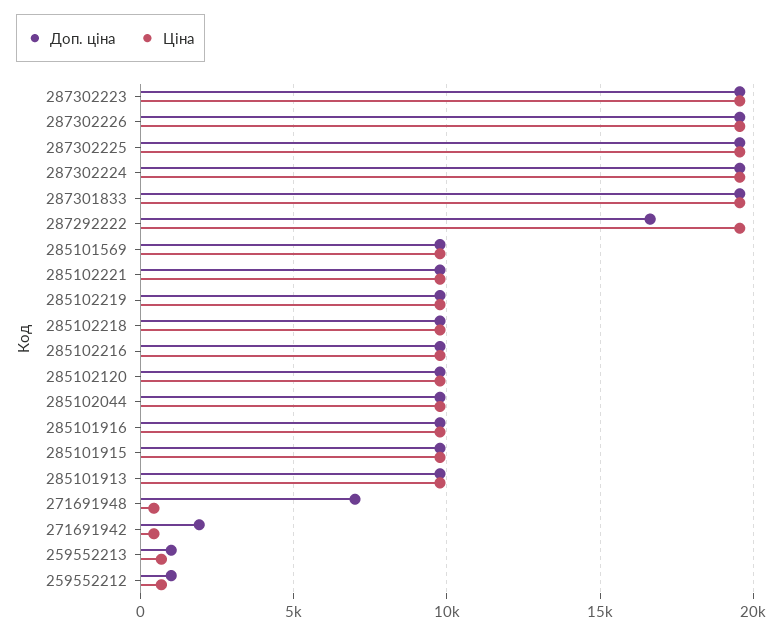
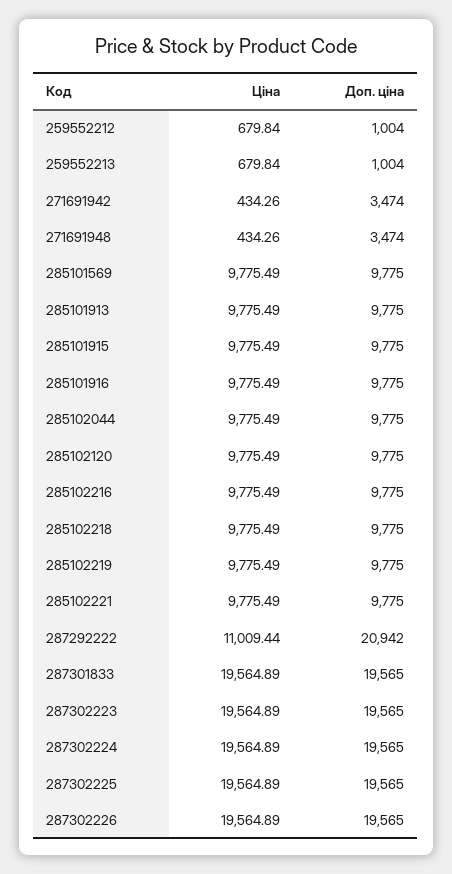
Доп. ціна, 287292222: 16500 -> 20942
Ціна, 287292222: 19500 -> 11009.44
Доп. ціна, 271691948: 7000 -> 3474
Доп. ціна, 271691942: 2000 -> 3474

